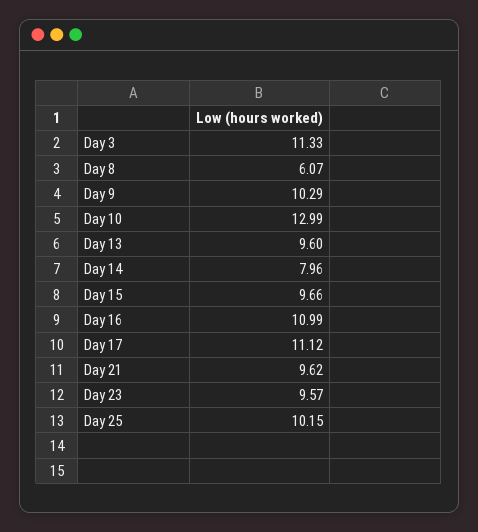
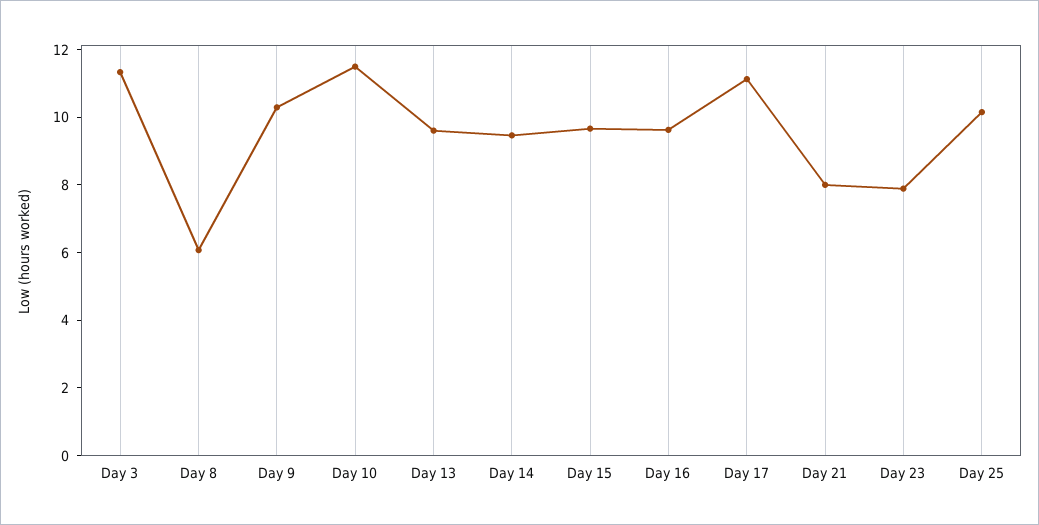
Day 10: 12.99 -> 11.5
Day 14: 7.96 -> 9.5
Day 16: 10.99 -> 9.5
Day 21: 9.62 -> 8
Day 23: 9.57 -> 8

